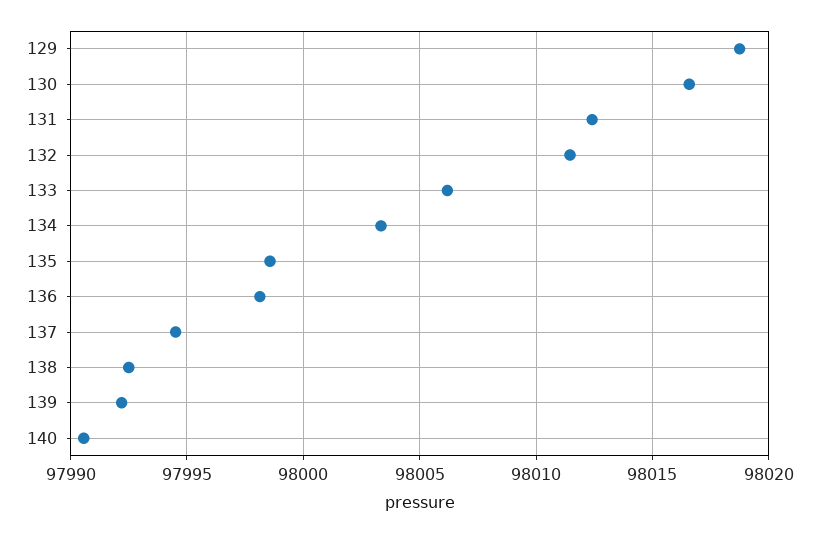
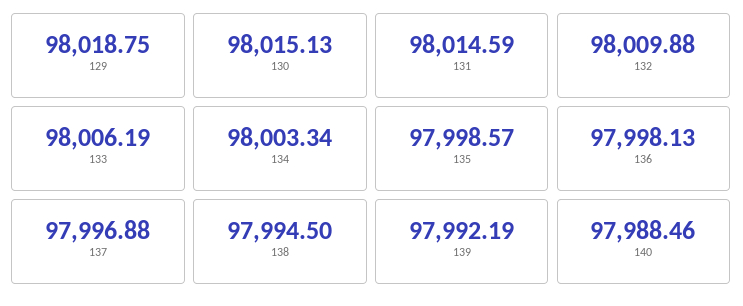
130: 98016.5 -> 98015.13
131: 98012.5 -> 98014.59
132: 98011.5 -> 98009.88
137: 97994.5 -> 97996.88
138: 97992.5 -> 97994.5
140: 97990.5 -> 97988.46

